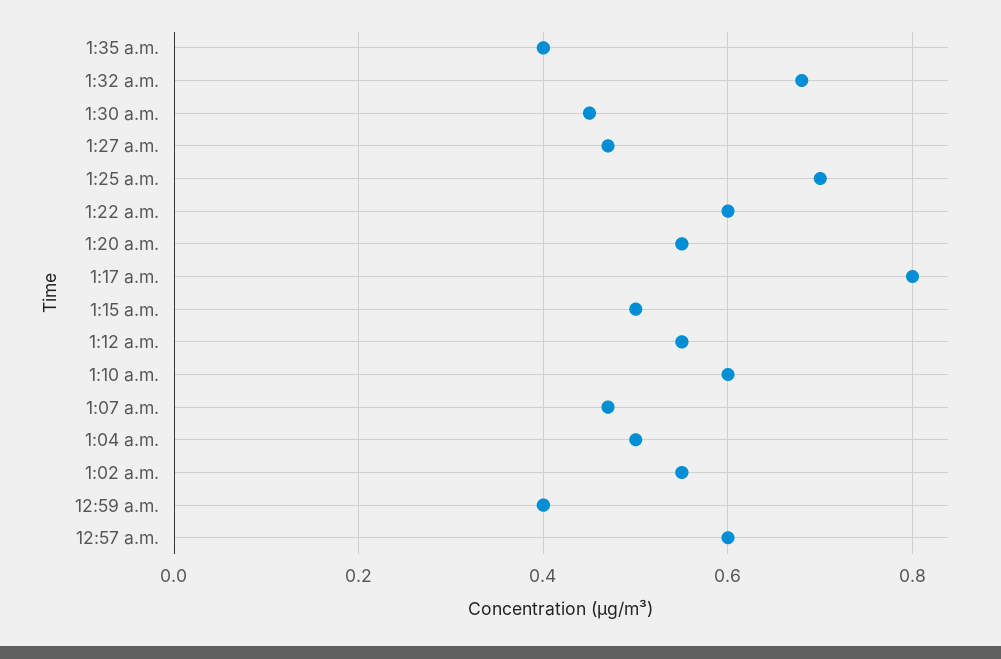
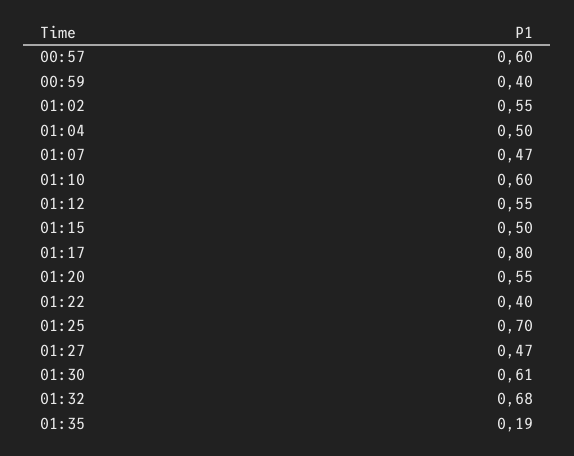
1:35 a.m.: 0.4 -> 0.19
1:30 a.m.: 0.45 -> 0.61
1:22 a.m.: 0.6 -> 0.4

